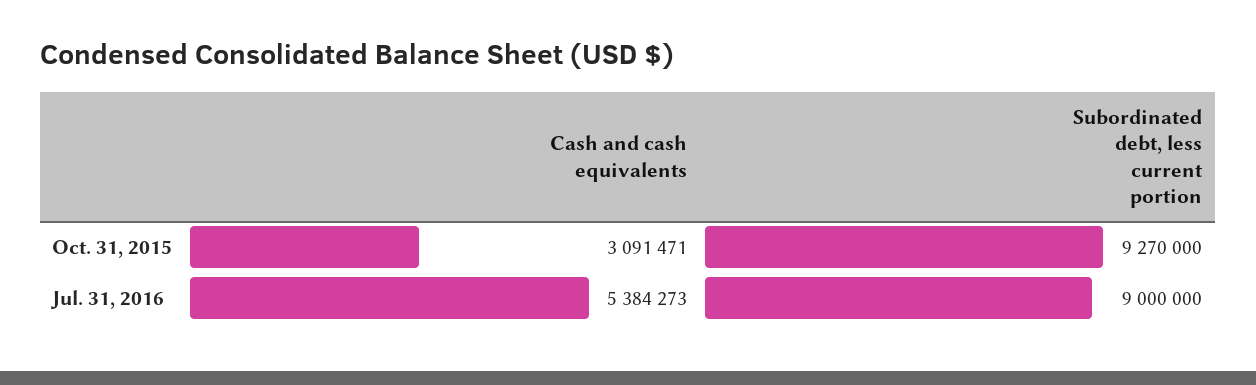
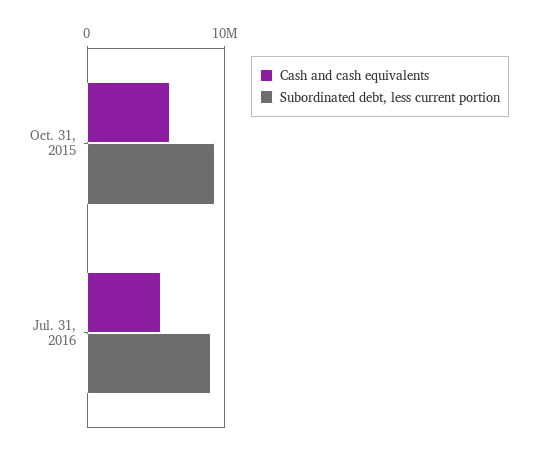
Cash and cash equivalents, Oct. 31, 2015: 3091471 -> 6000000

